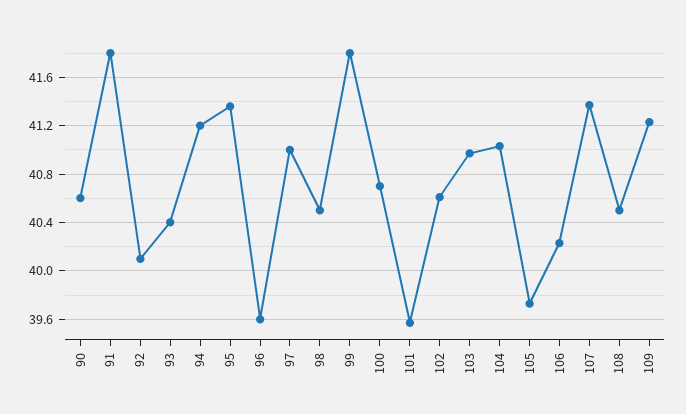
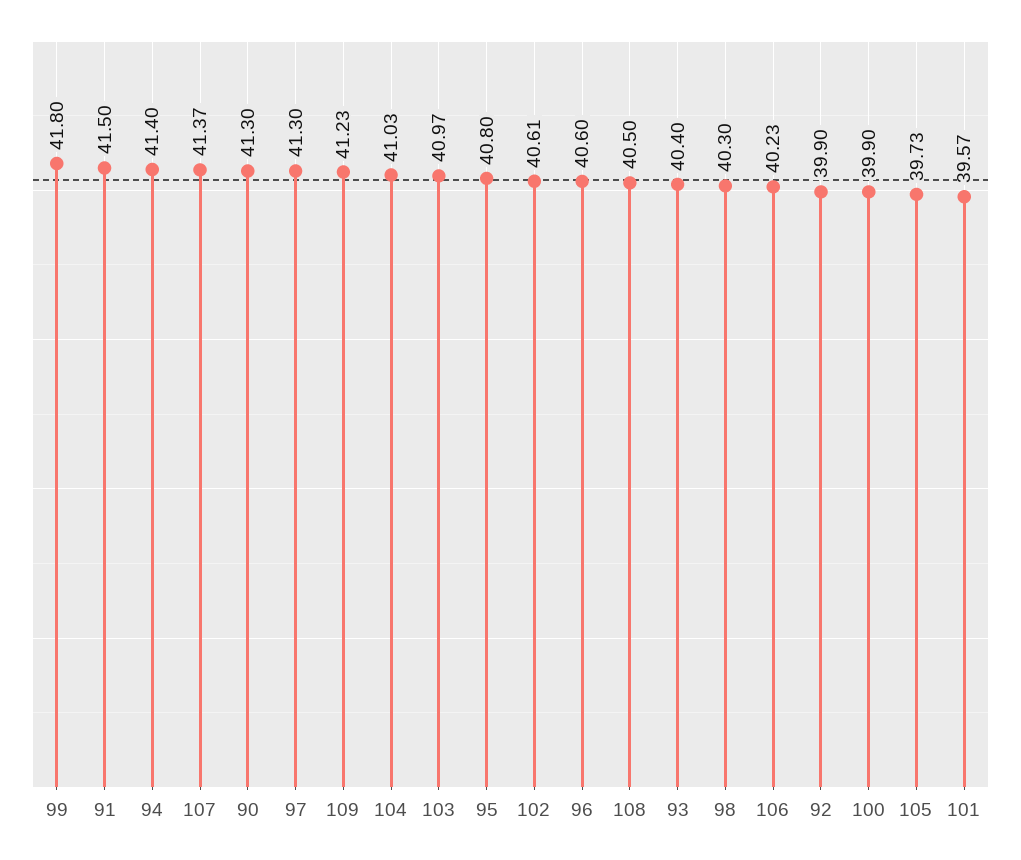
90: 40.6 -> 41.3
91: 41.8 -> 41.5
92: 40.1 -> 39.9
94: 41.2 -> 41.4
95: 41.35 -> 40.8
96: 39.6 -> 40.6
97: 41 -> 41.3
98: 40.5 -> 40.3
100: 40.7 -> 39.9

